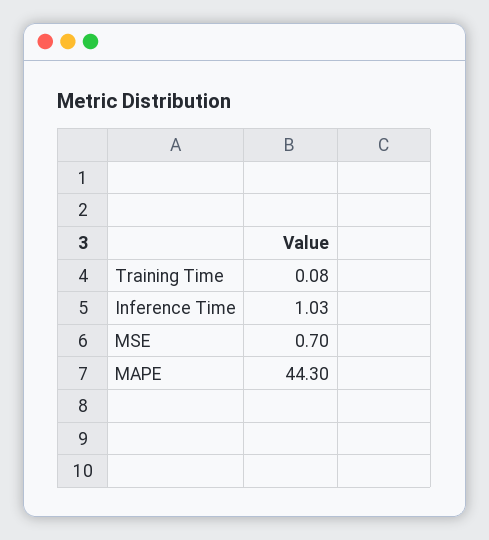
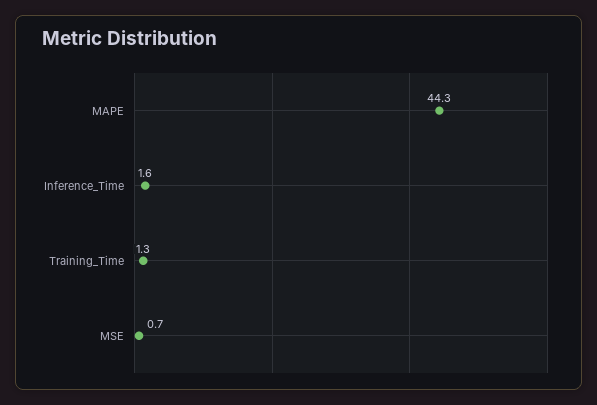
Training Time: 0.08 -> 1.3
Inference Time: 1.03 -> 1.6

